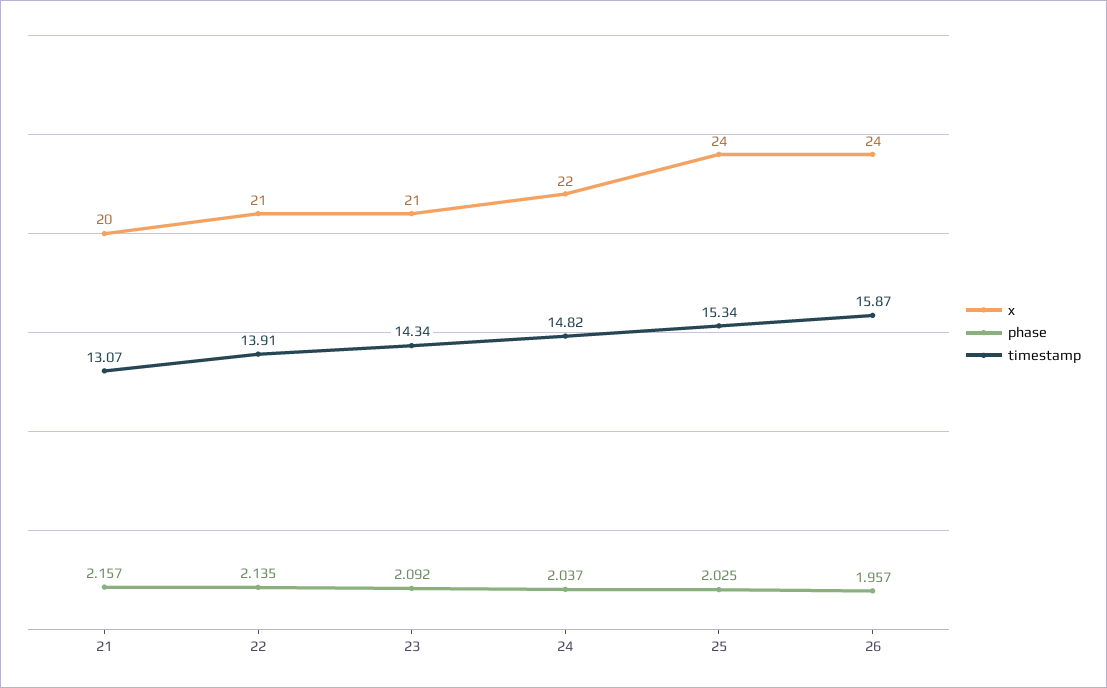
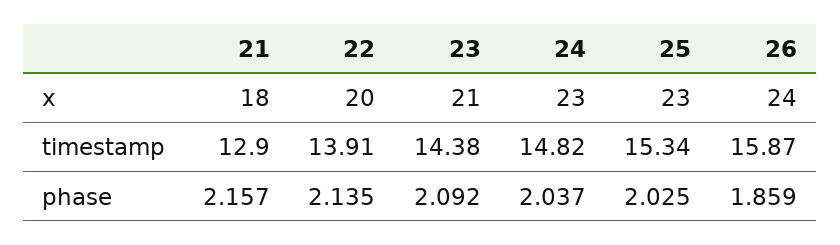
x, 21: 20 -> 18
timestamp, 21: 13.07 -> 12.9
x, 22: 21 -> 20
timestamp, 23: 14.34 -> 14.38
x, 24: 22 -> 23
x, 25: 24 -> 23
phase, 26: 1.957 -> 1.859

